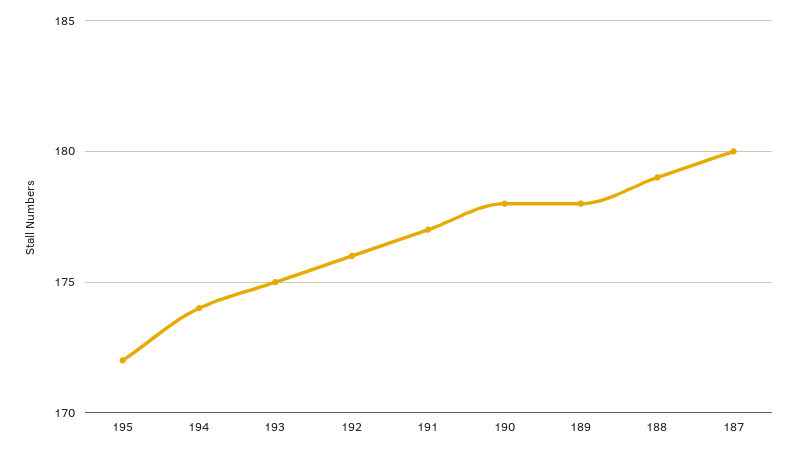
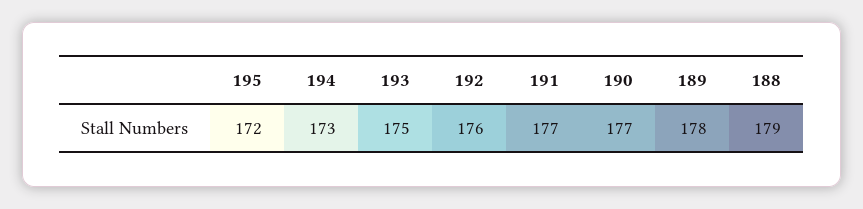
194: 174 -> 173
190: 178 -> 177
187: 180 -> none

